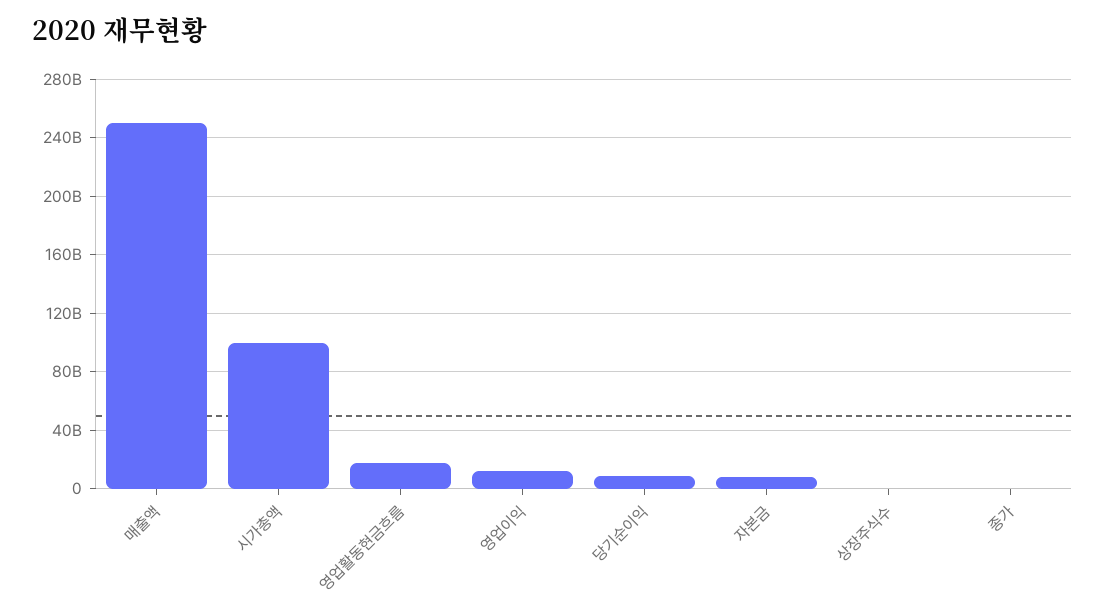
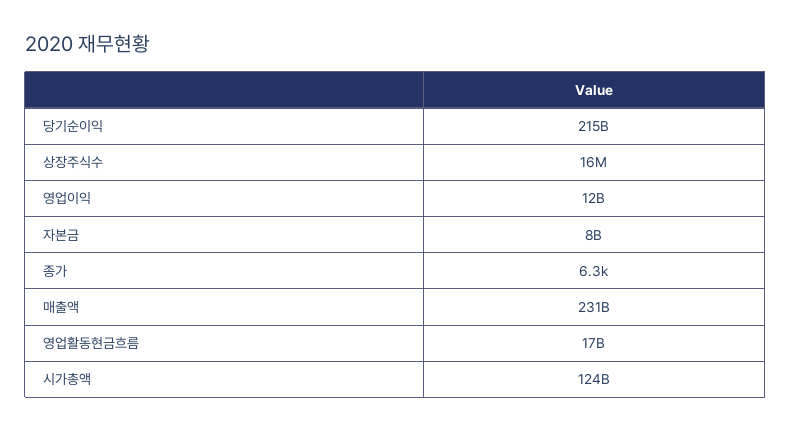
매출액: 250000000000 -> 231000000000
시가총액: 100000000000 -> 124000000000
당기순이익: 10000000000 -> 215000000000

